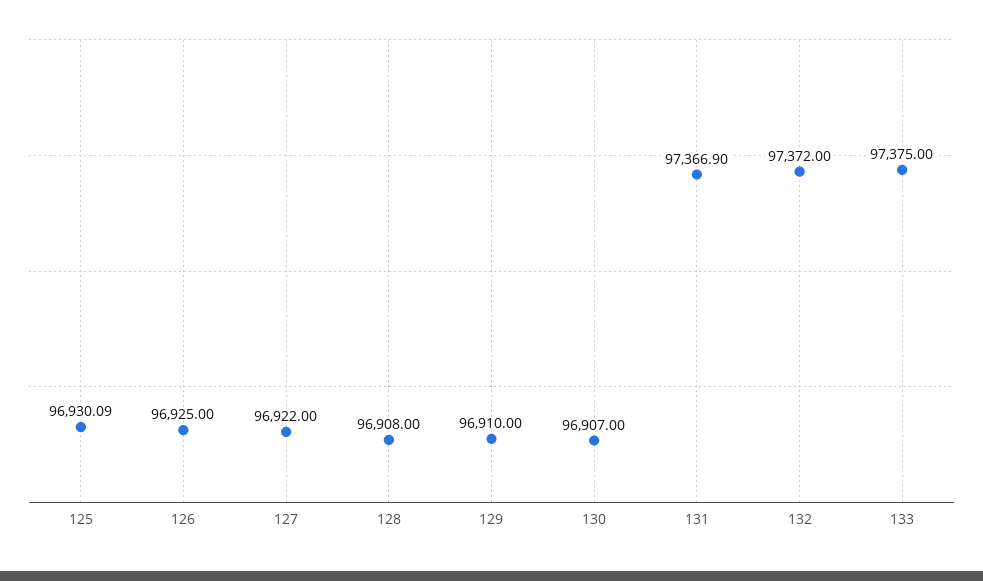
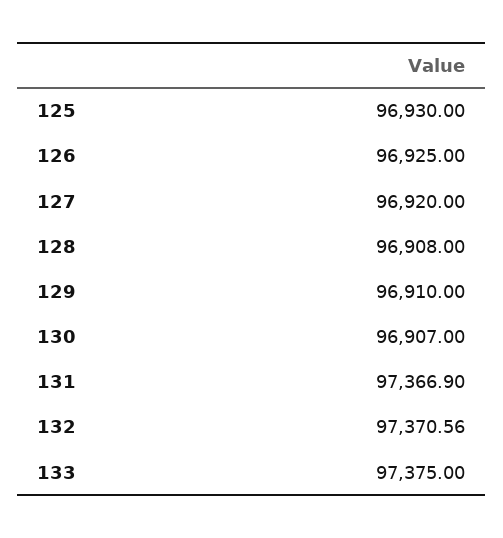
125: 96930.09 -> 96930
127: 96922 -> 96920
132: 97372 -> 97370.56

